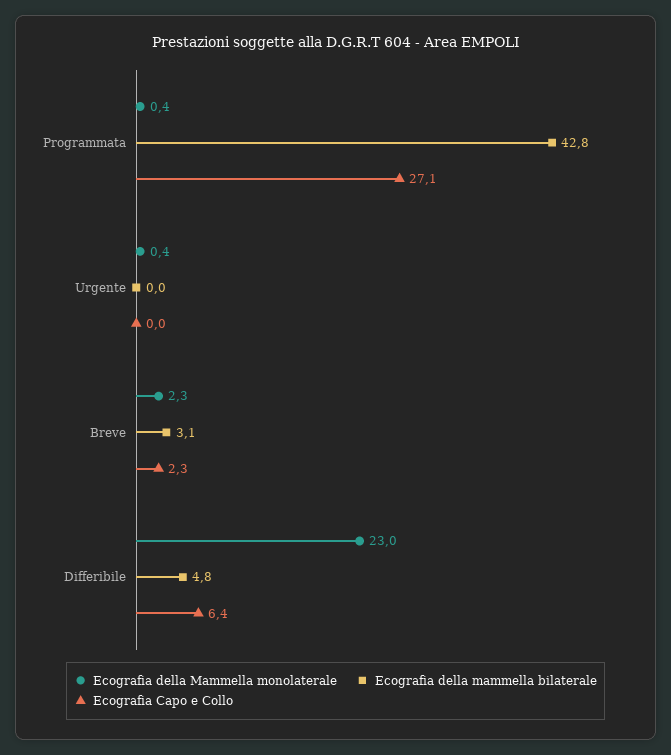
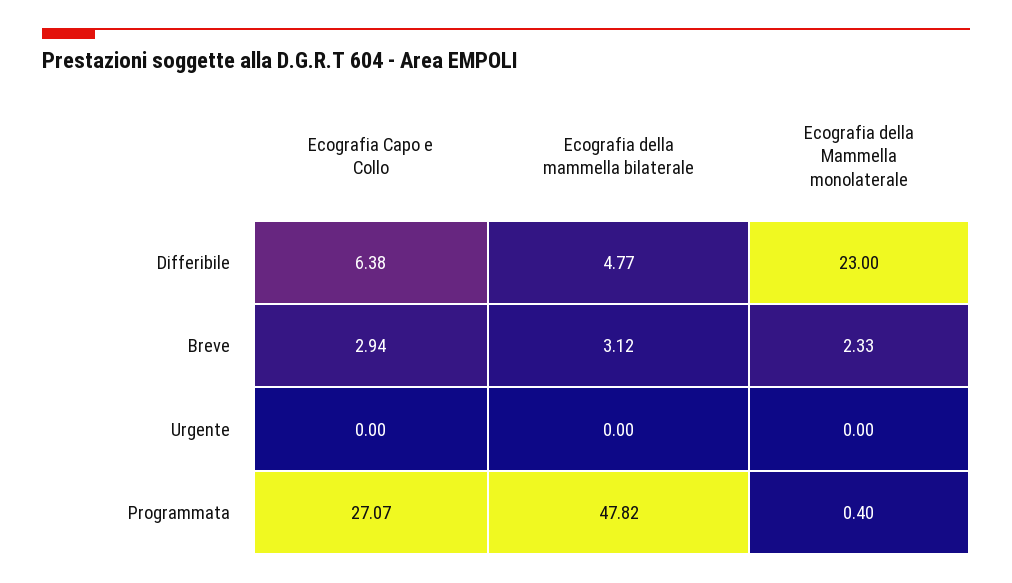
Ecografia della mammella bilaterale, Programmata: 42.8 -> 47.82
Ecografia della Mammella monolaterale, Urgente: 0.4 -> 0
Ecografia Capo e Collo, Breve: 2.3 -> 2.94

